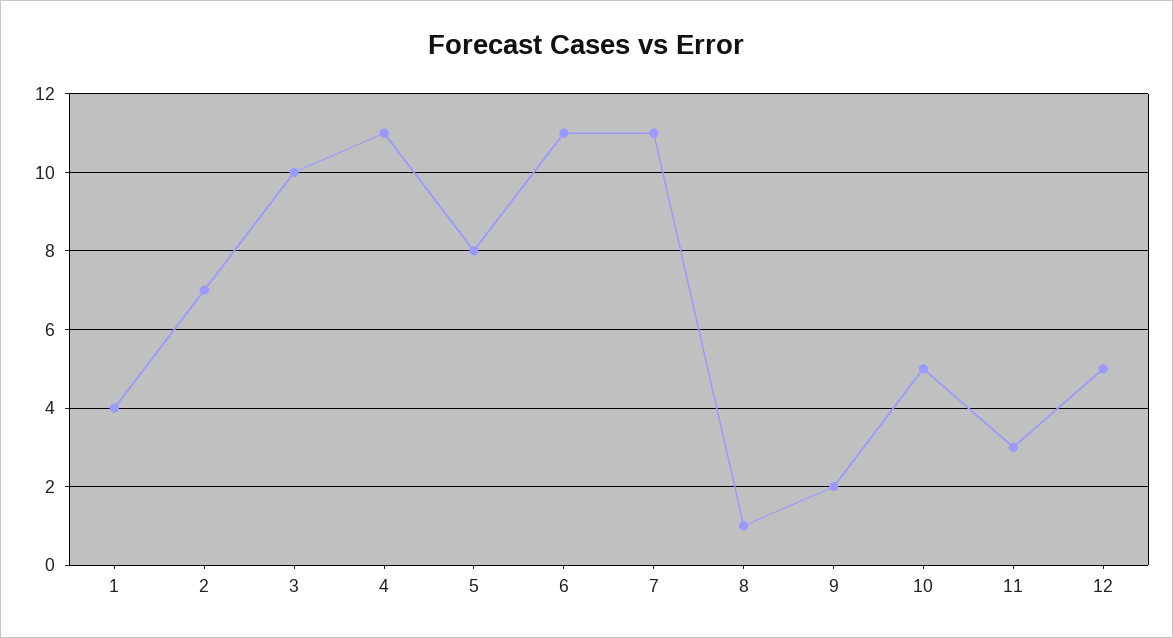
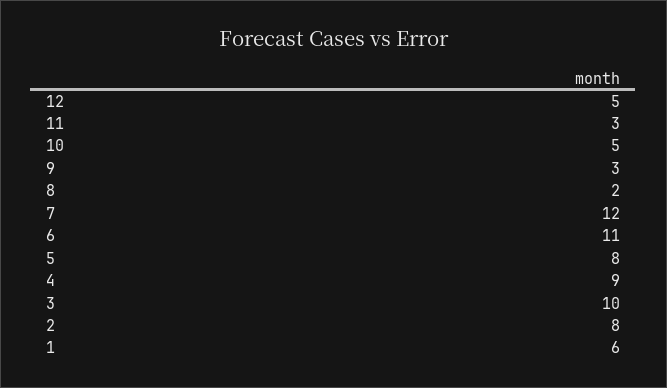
1: 4 -> 6
2: 7 -> 8
4: 11 -> 9
7: 11 -> 12
8: 1 -> 2
9: 2 -> 3

